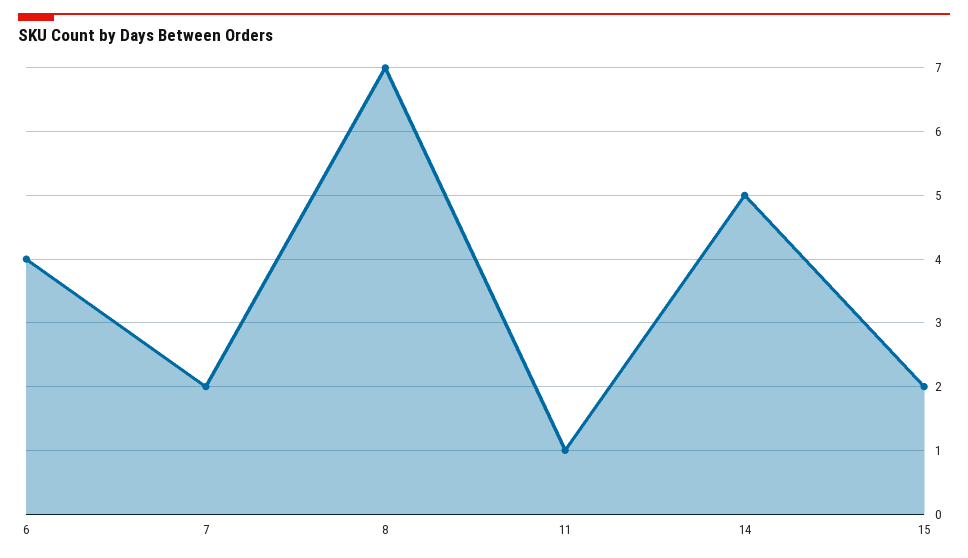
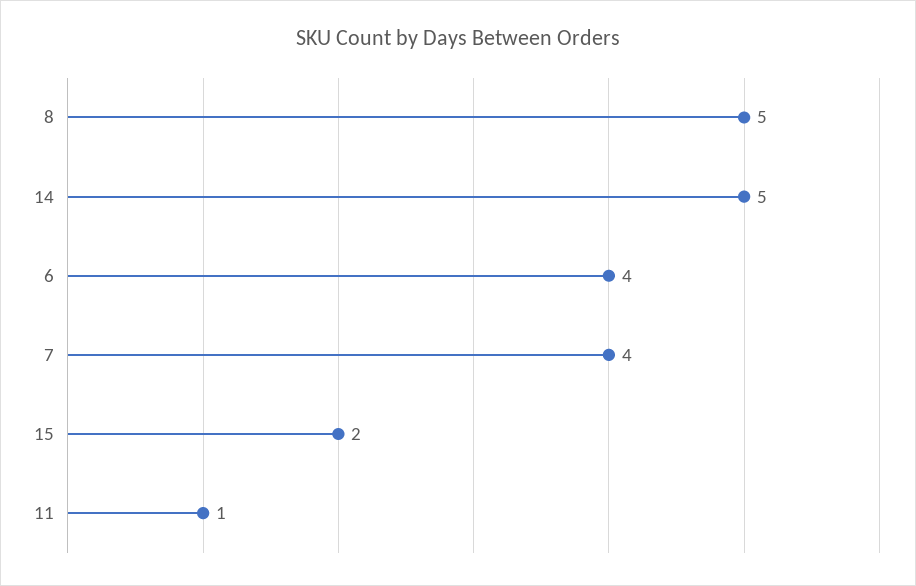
7: 2 -> 4
8: 7 -> 5

